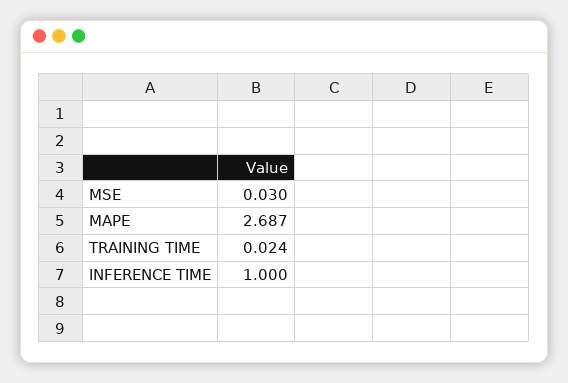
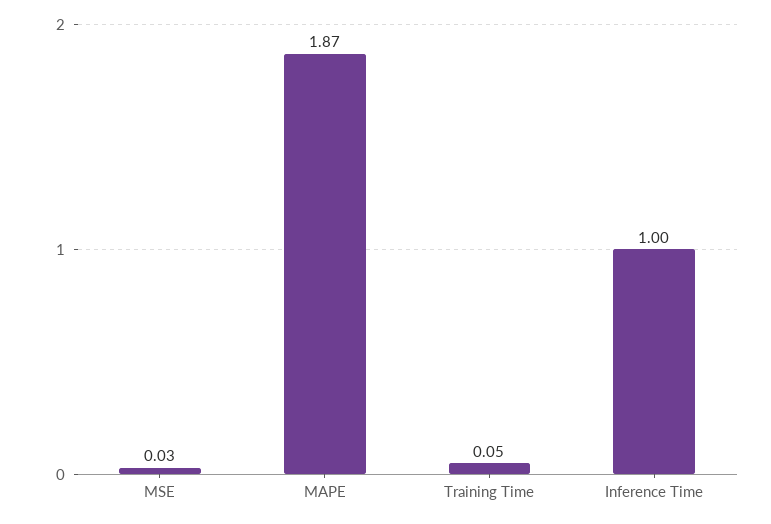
MAPE: 2.687 -> 1.87
TRAINING TIME: 0.024 -> 0.05

